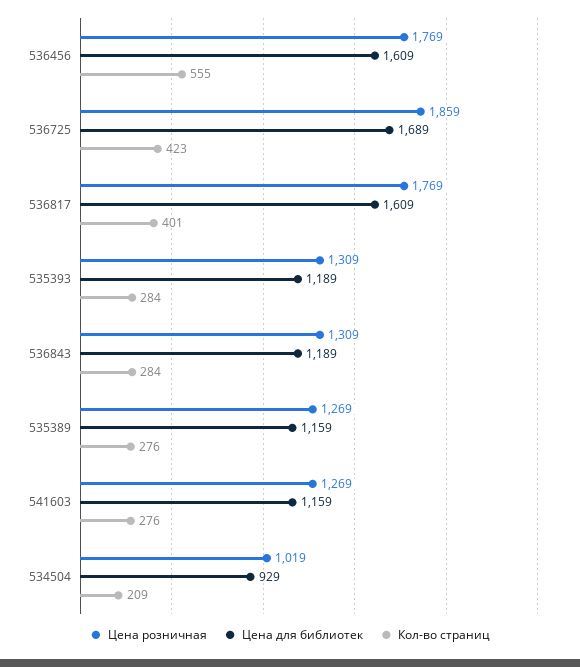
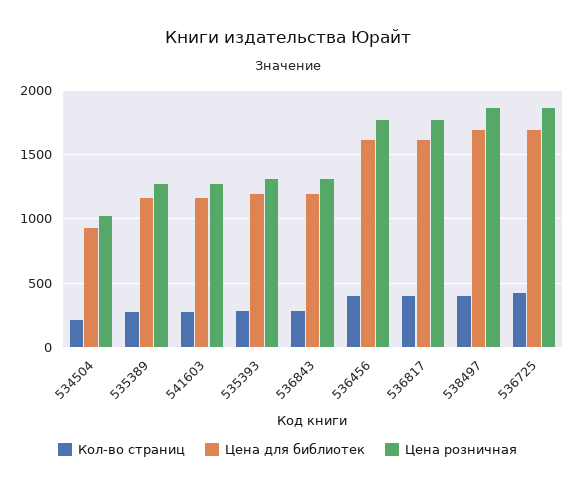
Кол-во страниц, 536456: 555 -> 400
Кол-во страниц, 538497: none -> 400
Цена для библиотек, 538497: none -> 1700
Цена розничная, 538497: none -> 1850

